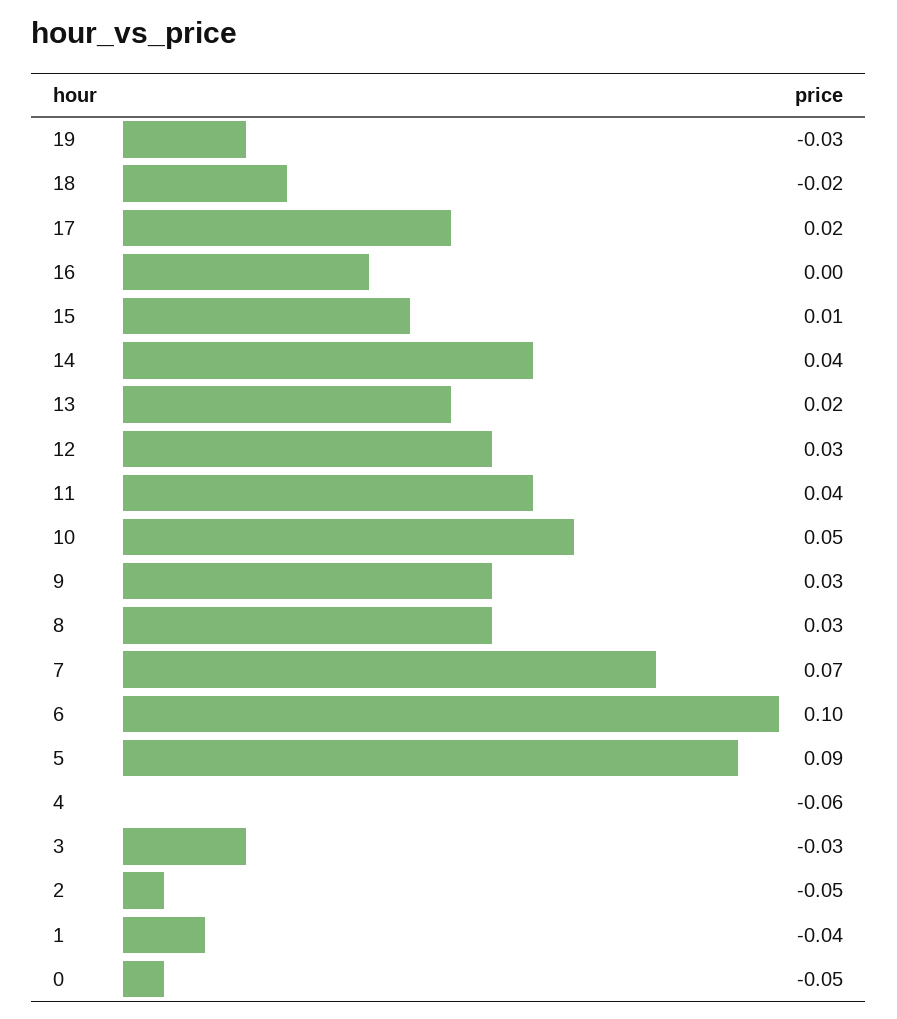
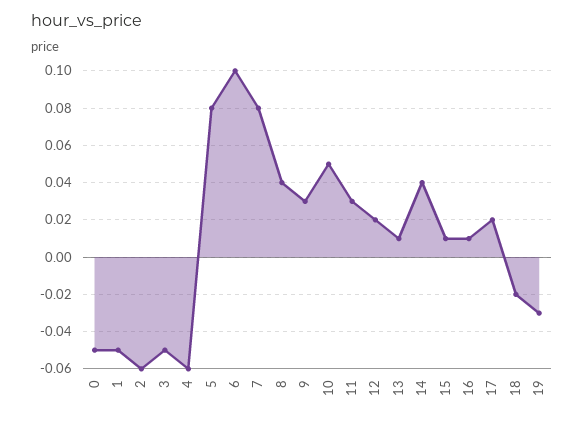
16: 0 -> 0.01
13: 0.02 -> 0.01
12: 0.03 -> 0.02
11: 0.04 -> 0.03
8: 0.03 -> 0.04
7: 0.07 -> 0.08
5: 0.09 -> 0.08
3: -0.03 -> -0.05
2: -0.05 -> -0.06
1: -0.04 -> -0.05

